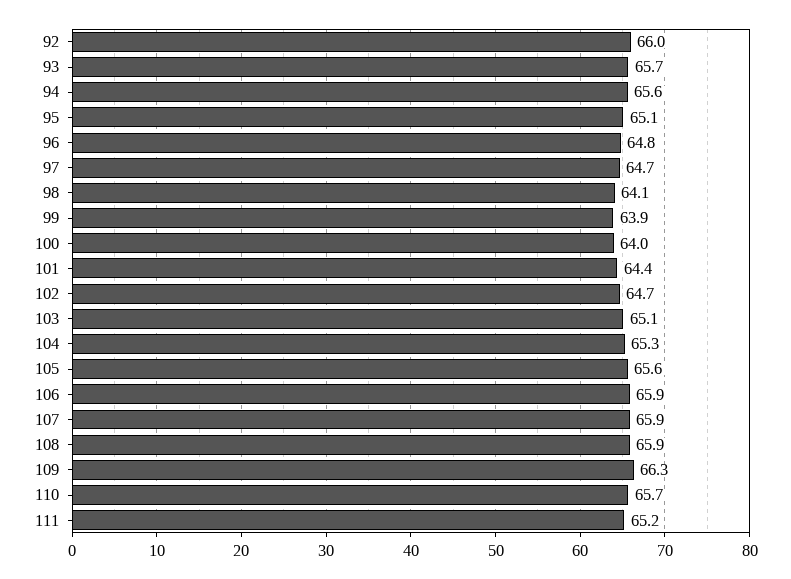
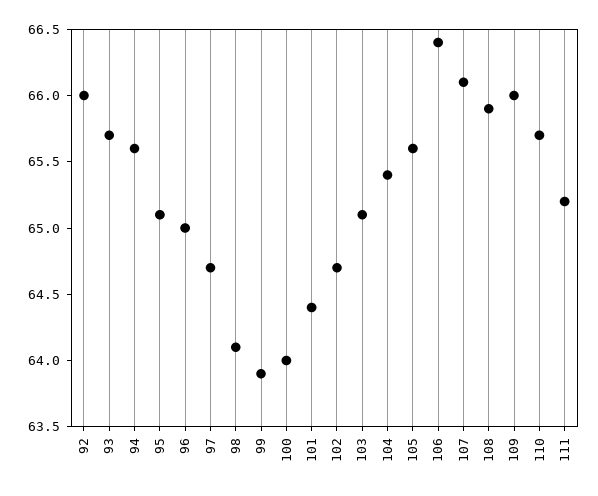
96: 64.8 -> 65
104: 65.3 -> 65.4
106: 65.9 -> 66.4
107: 65.9 -> 66.1
109: 66.3 -> 66

